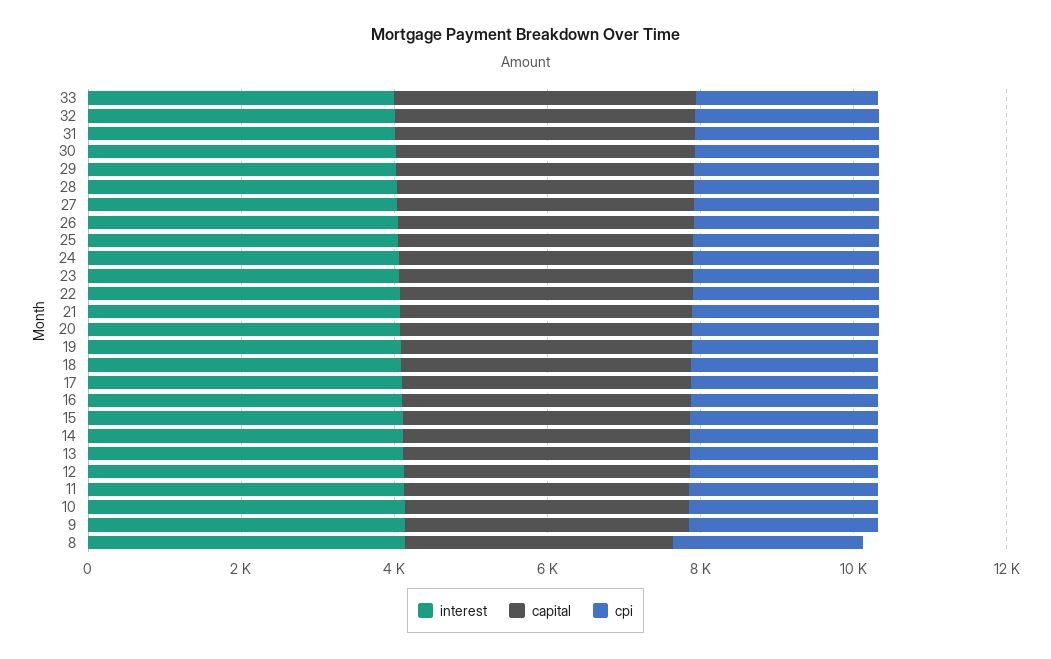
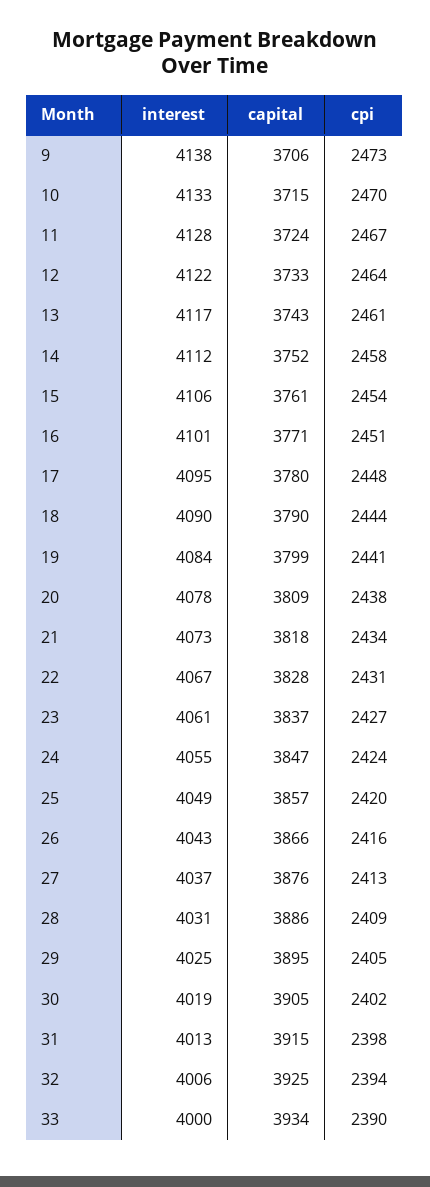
interest, 8: 4000 -> none
capital, 8: 3500 -> none
cpi, 8: 2500 -> none

